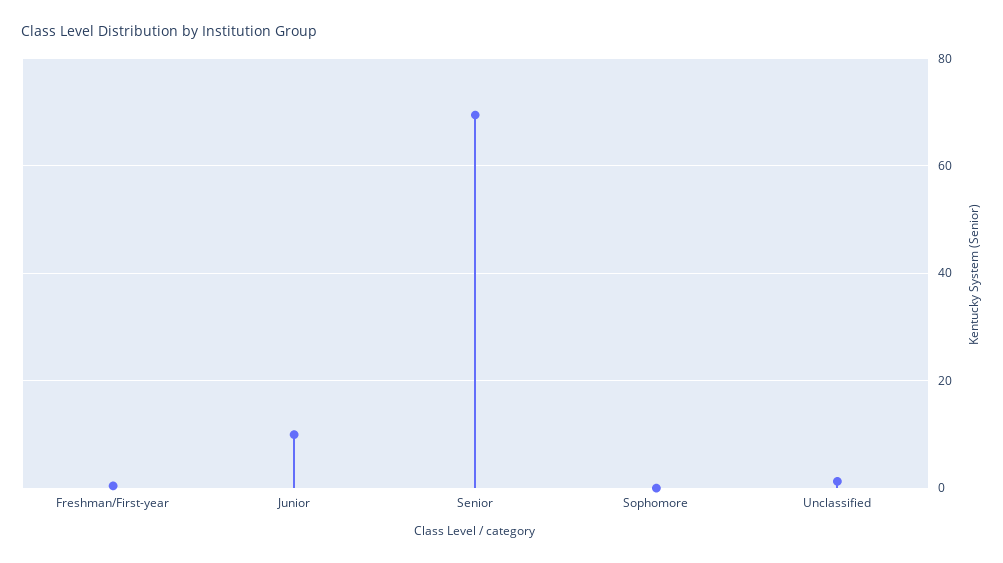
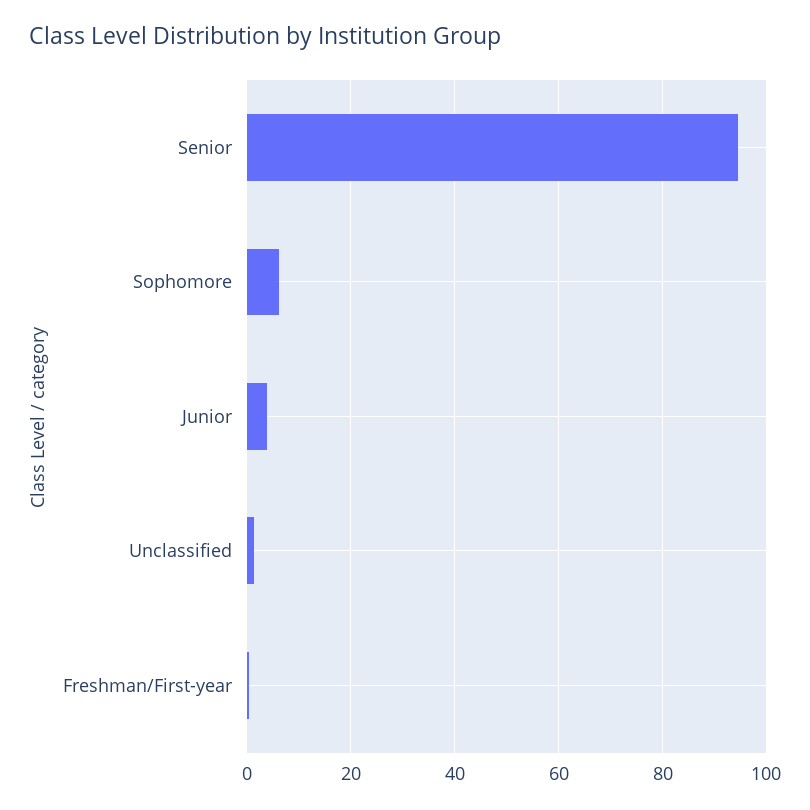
Junior: 10 -> 4
Senior: 70 -> 94
Sophomore: 0 -> 6

